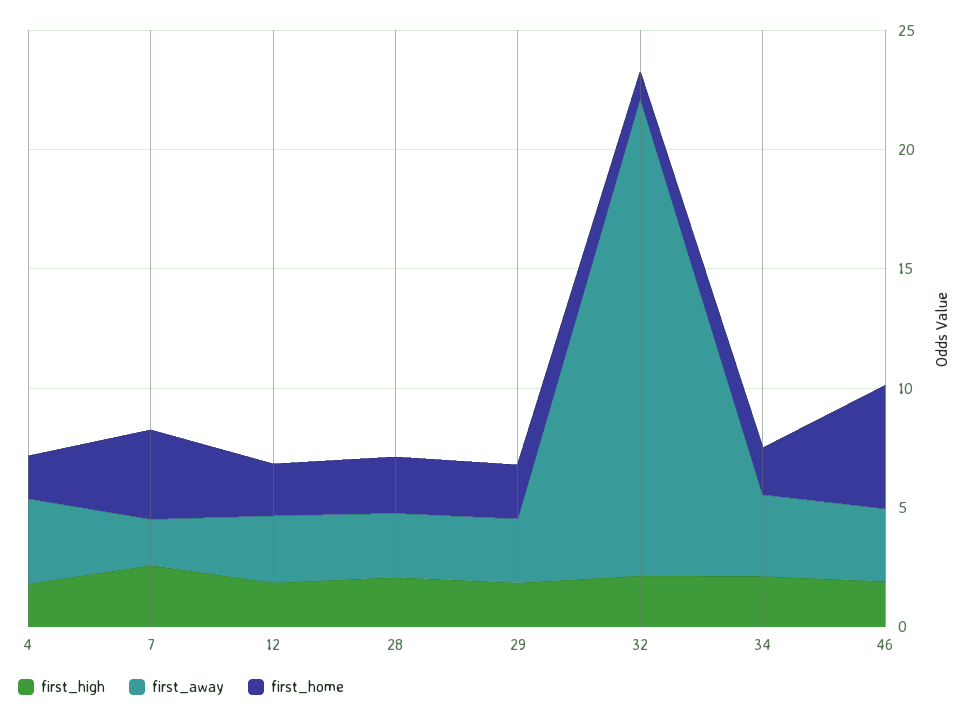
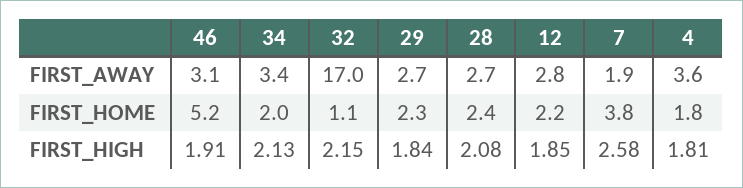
first_away, 32: 20 -> 17

